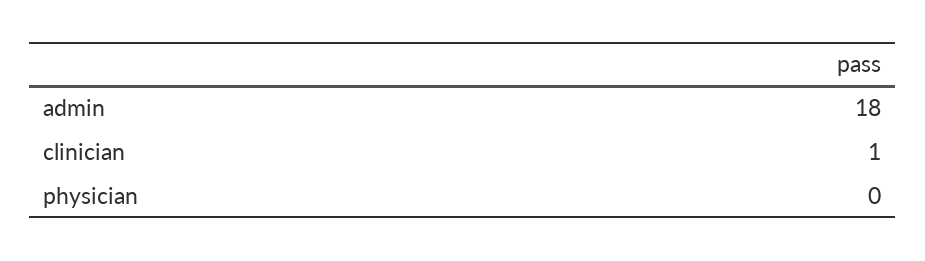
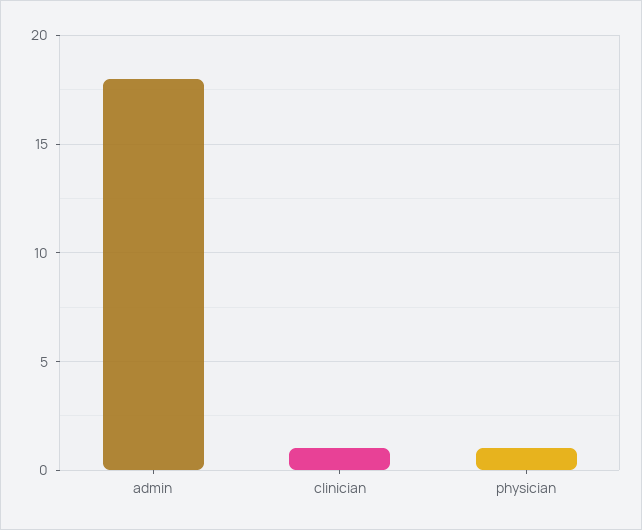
physician: 0 -> 1

